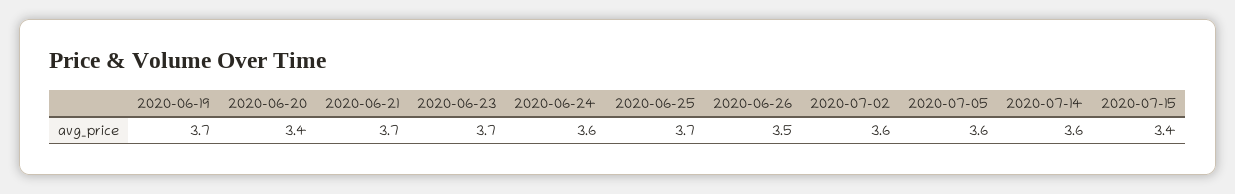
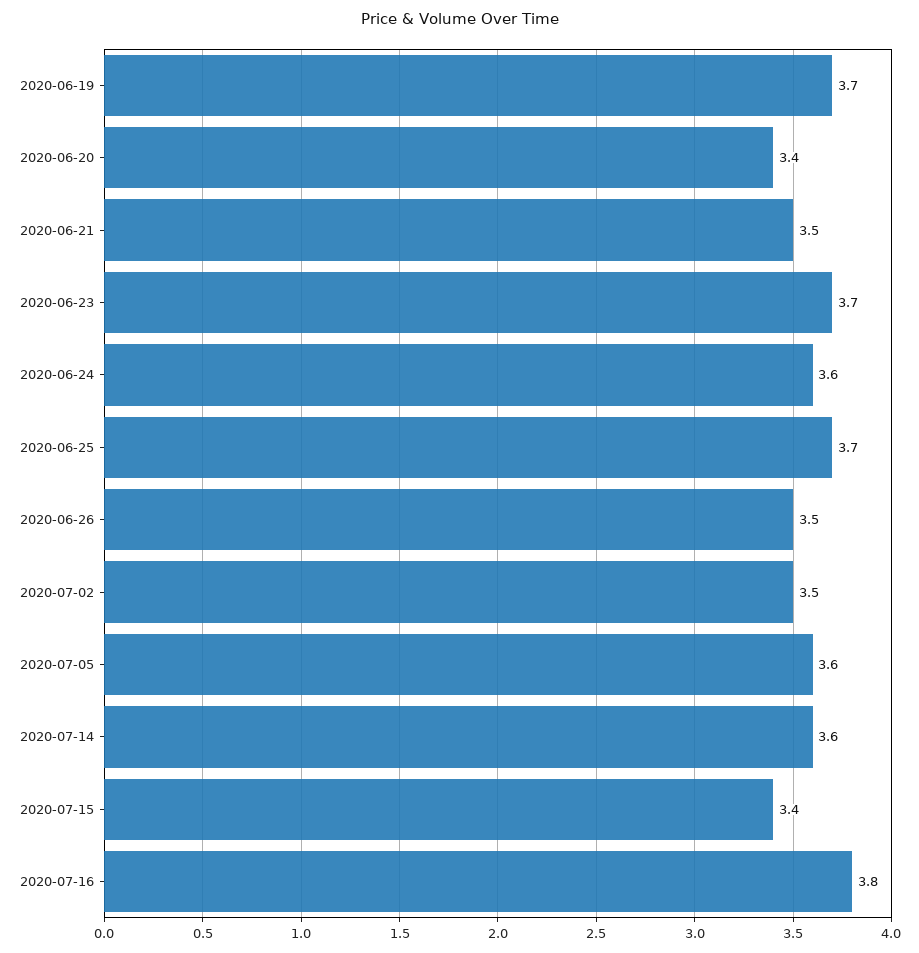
2020-06-21: 3.7 -> 3.5
2020-07-02: 3.6 -> 3.5
2020-07-16: none -> 3.8

